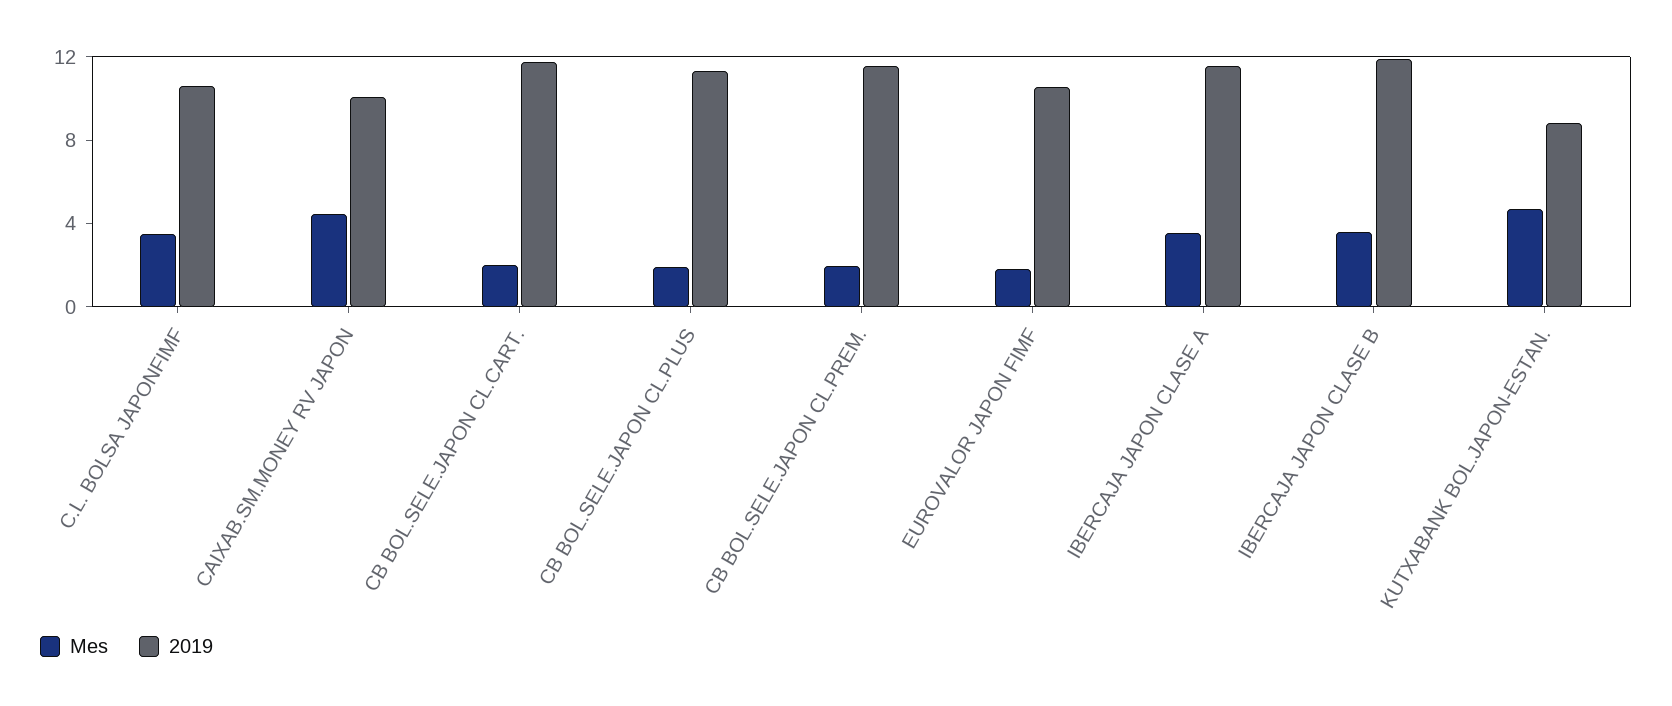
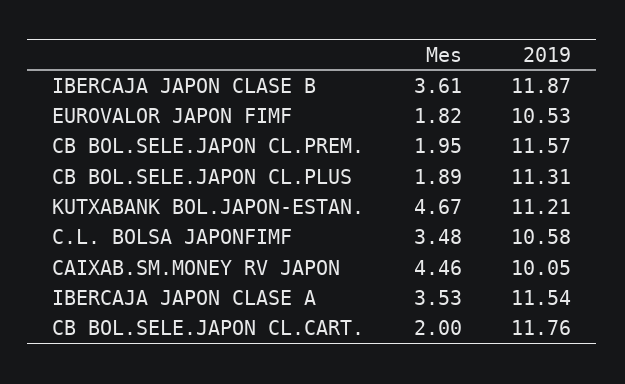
2019, KUTXABANK BOL.JAPON-ESTAN.: 9 -> 11.21

